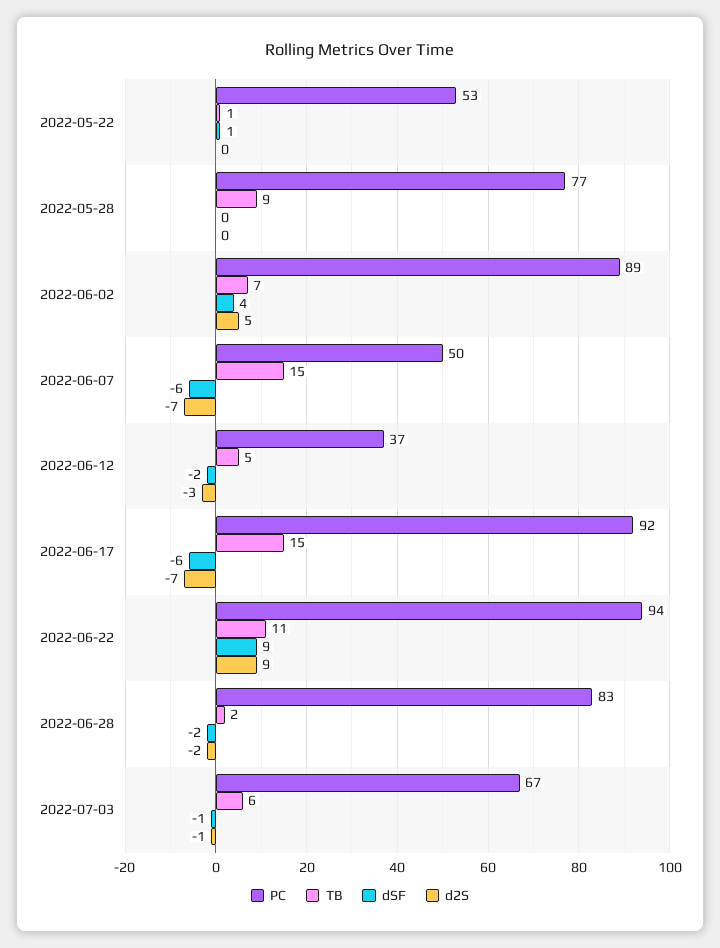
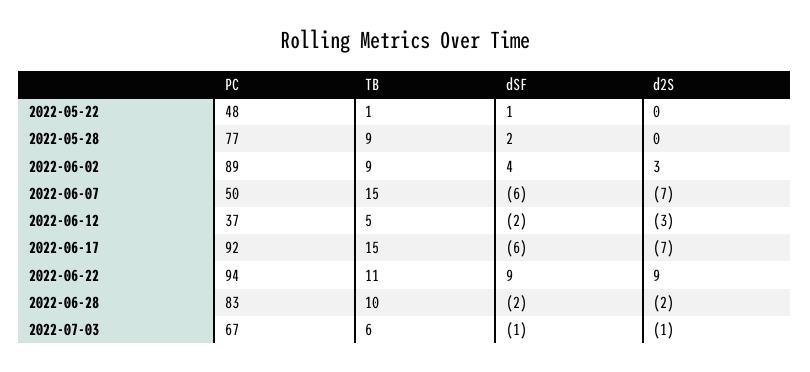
PC, 2022-05-22: 53 -> 48
dSF, 2022-05-28: 0 -> 2
TB, 2022-06-02: 7 -> 9
d2S, 2022-06-02: 5 -> 3
TB, 2022-06-28: 2 -> 10

